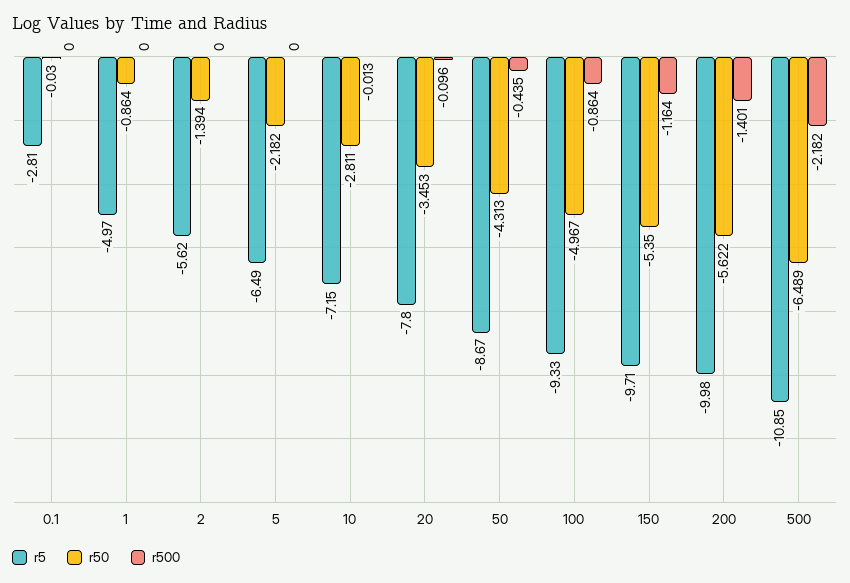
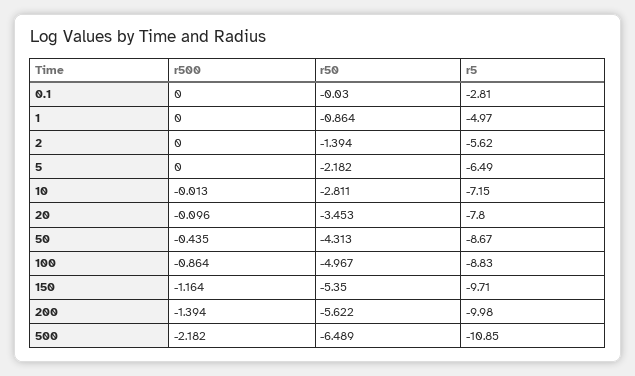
r5, 100: -9.33 -> -8.83
r500, 200: -1.401 -> -1.394

